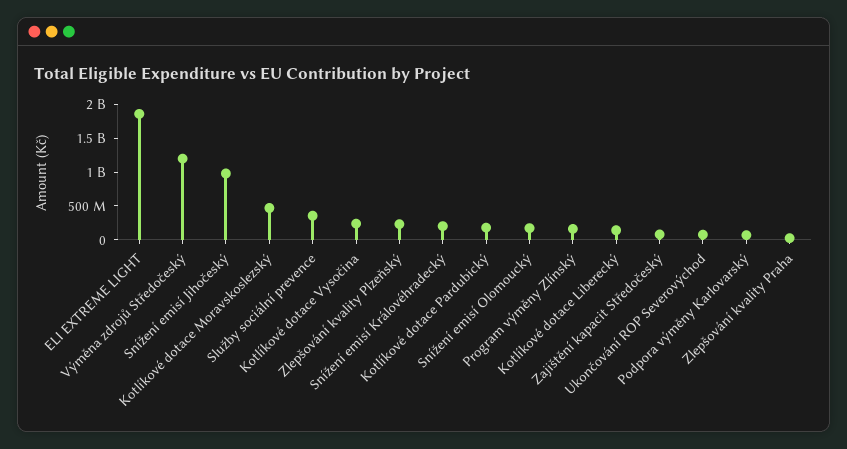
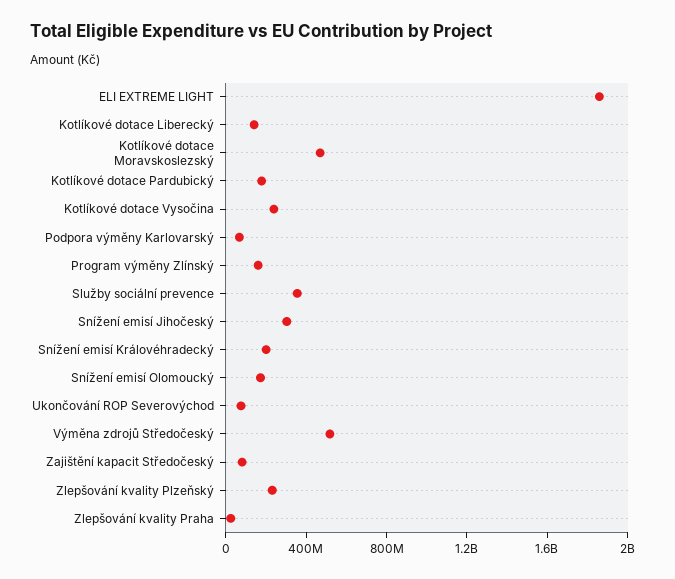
Výměna zdrojů Středočeský: 1250000000 -> 500000000
Snížení emisí Jihočeský: 1000000000 -> 300000000

